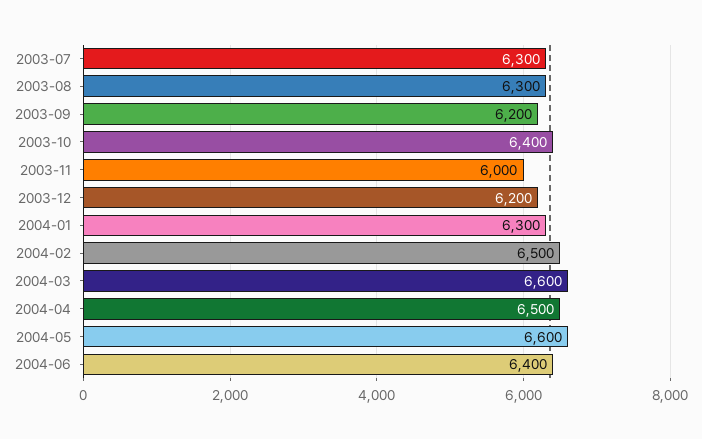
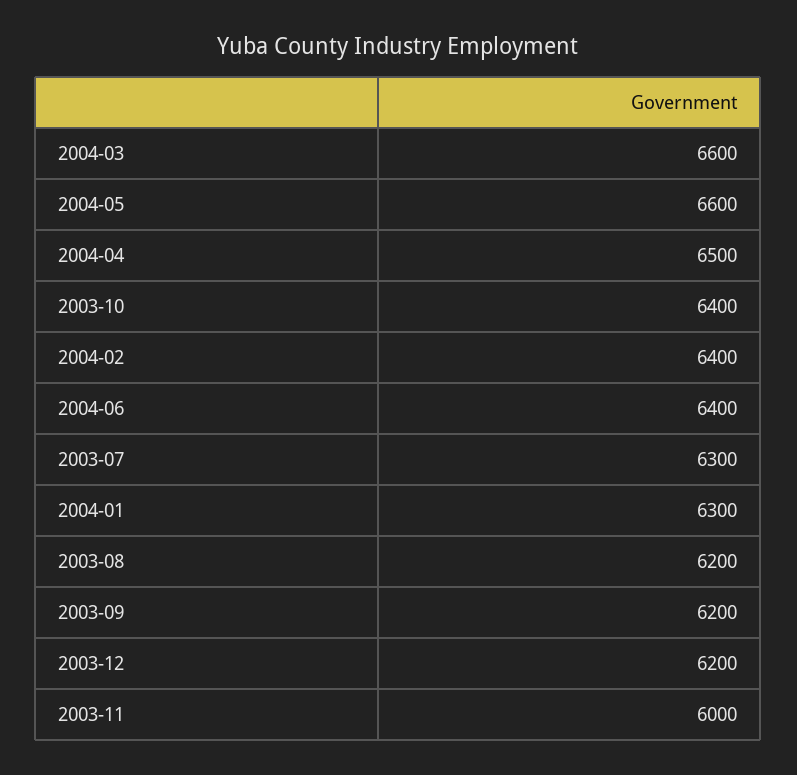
2003-08: 6300 -> 6200
2004-02: 6500 -> 6400

